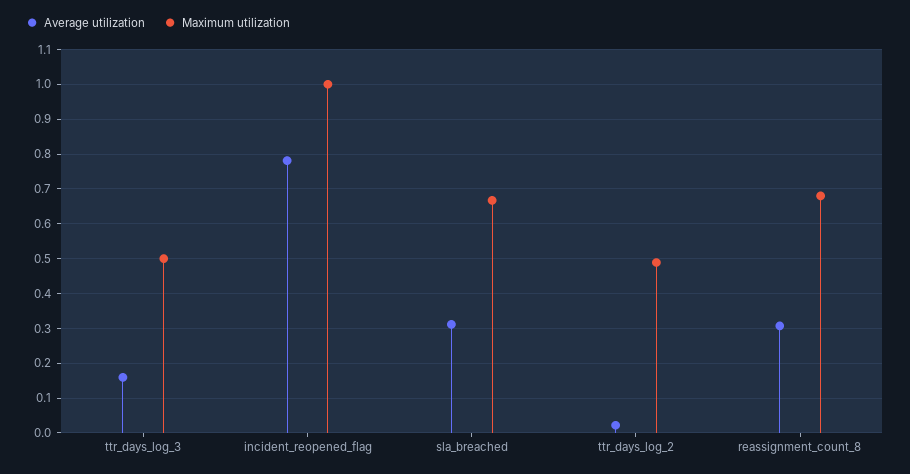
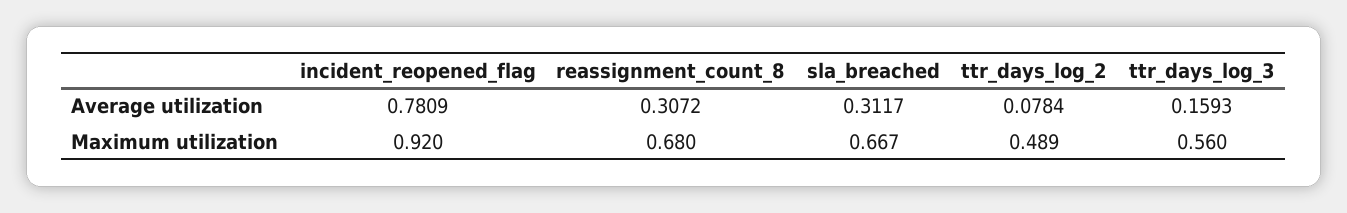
Maximum utilization, ttr_days_log_3: 0.5 -> 0.56
Maximum utilization, incident_reopened_flag: 1 -> 0.92
Average utilization, ttr_days_log_2: 0.02 -> 0.0784

